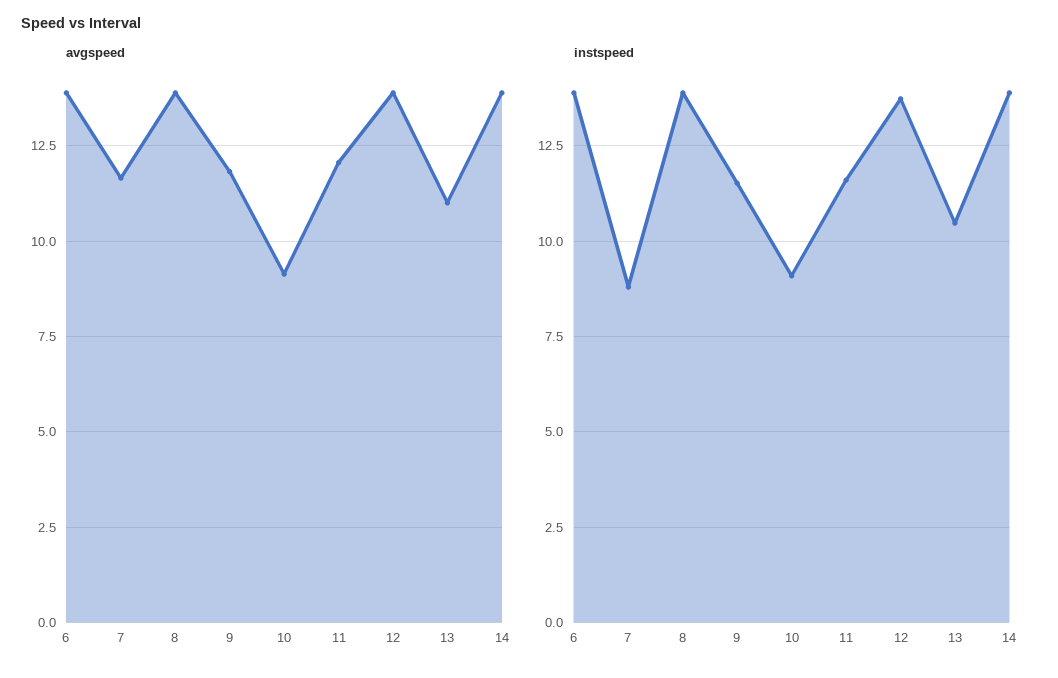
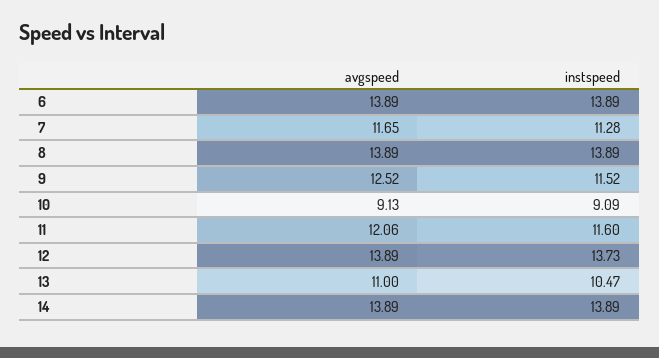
avgspeed, 9: 11.75 -> 12.52
instspeed, 7: 8.75 -> 11.28

